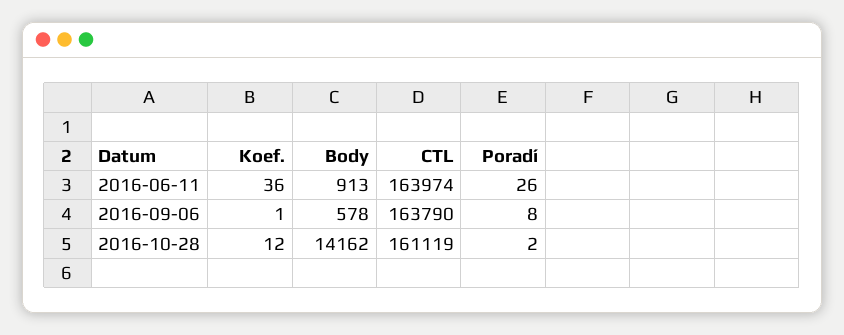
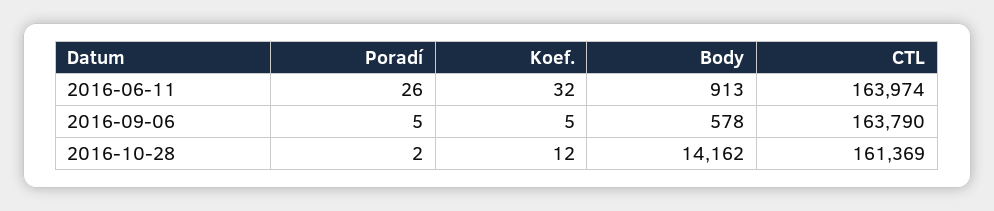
Koef., 2016-06-11: 36 -> 32
Koef., 2016-09-06: 1 -> 5
Poradí, 2016-09-06: 8 -> 5
CTL, 2016-10-28: 161119 -> 161369

